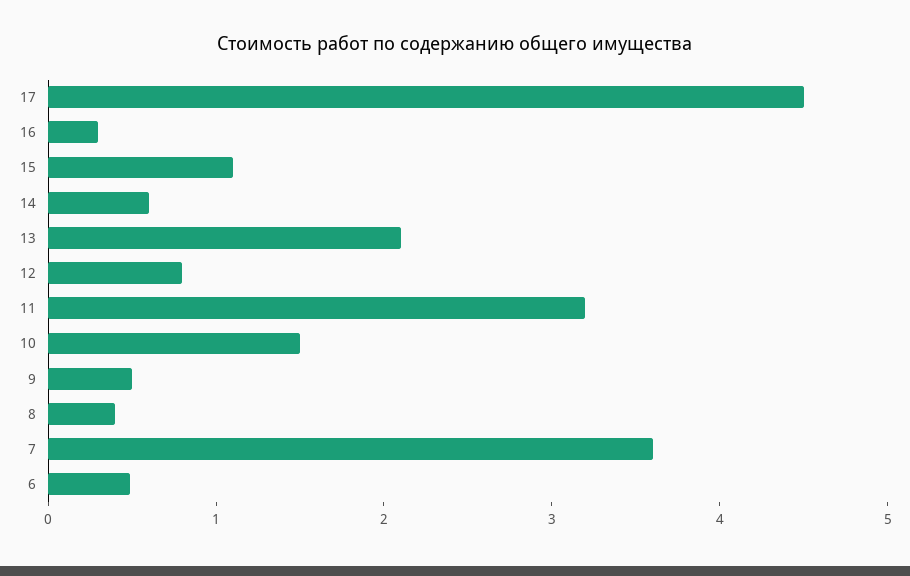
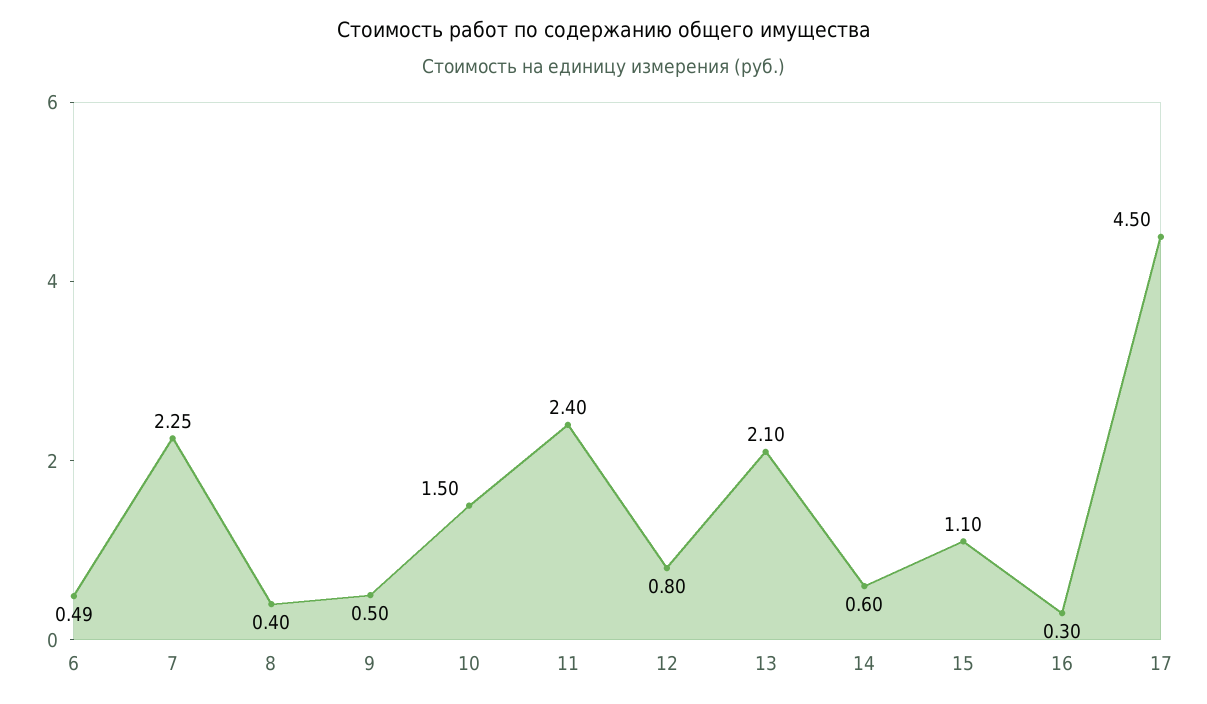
11: 3.2 -> 2.4
7: 3.6 -> 2.25

